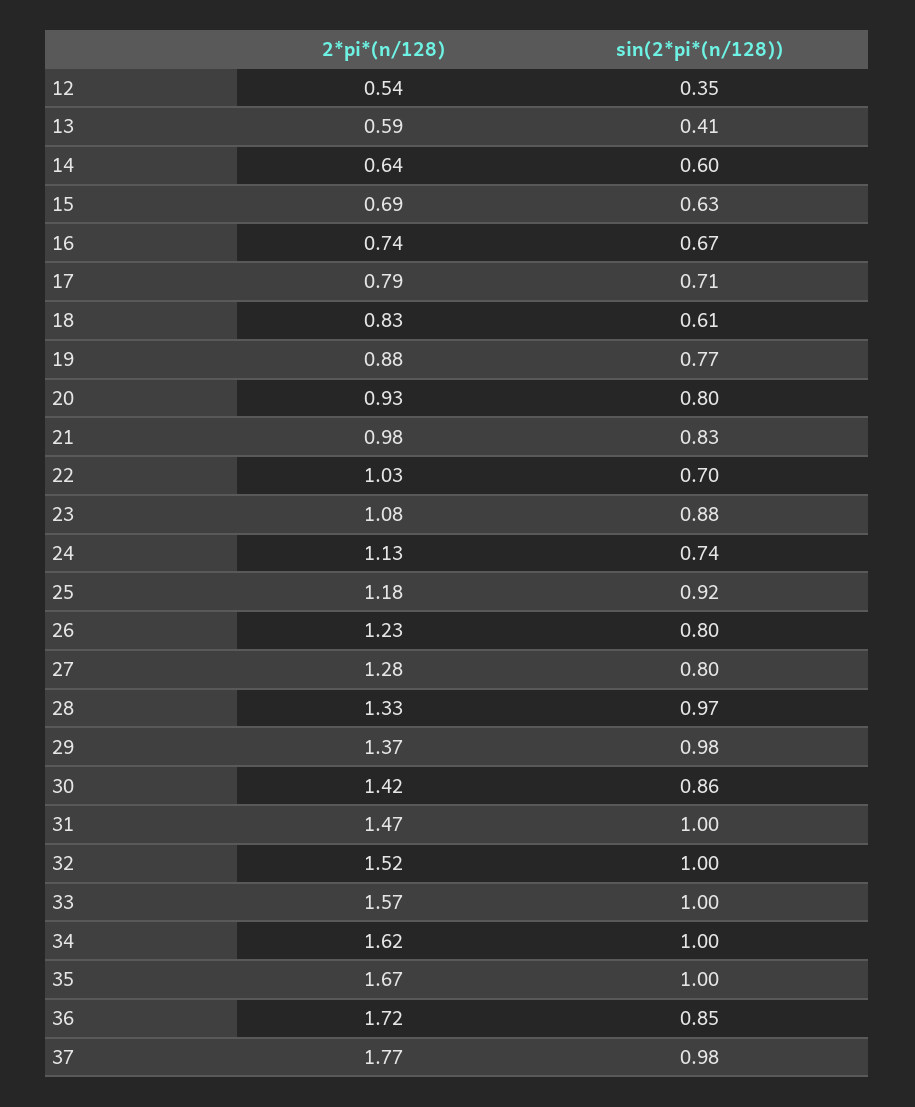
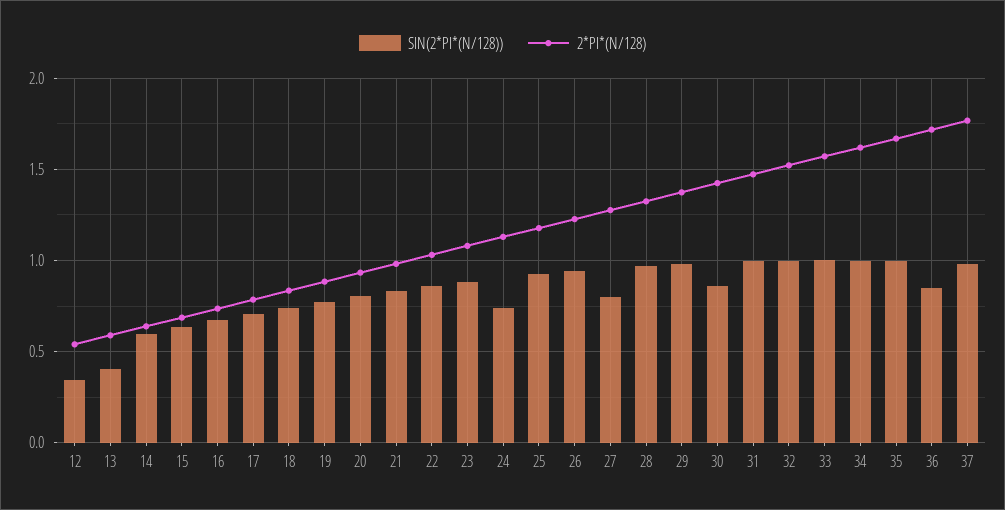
sin(2*pi*(n/128)), 18: 0.61 -> 0.75
sin(2*pi*(n/128)), 22: 0.7 -> 0.85
sin(2*pi*(n/128)), 26: 0.8 -> 0.95

